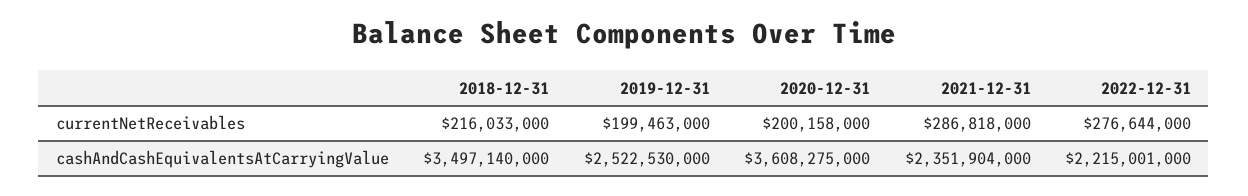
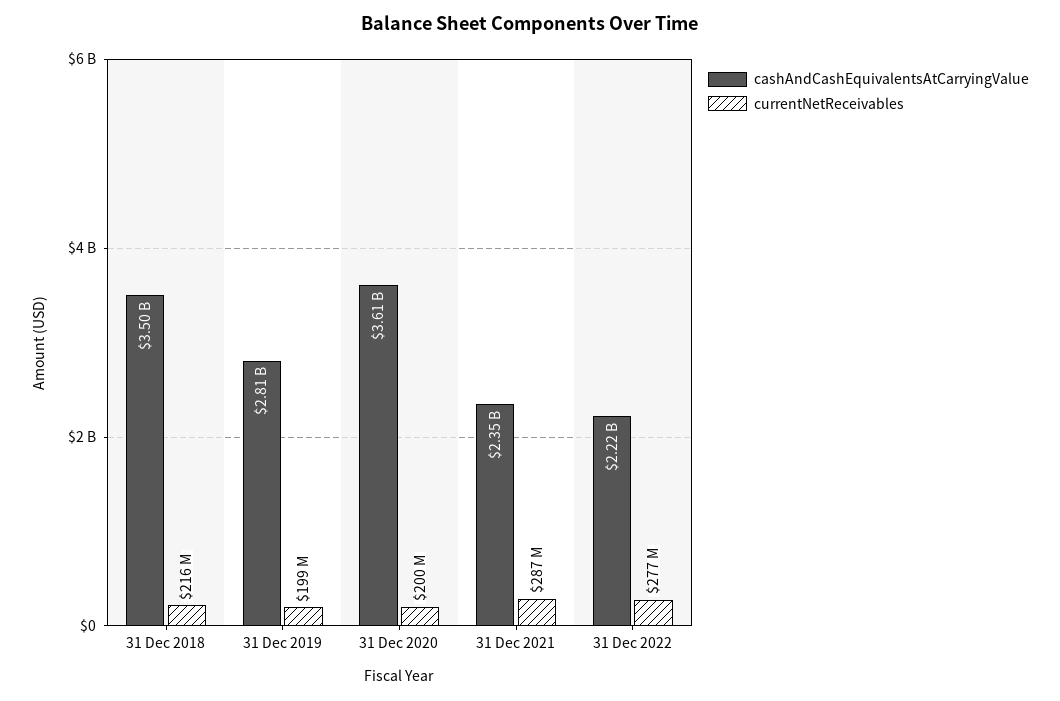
cashAndCashEquivalentsAtCarryingValue, 2019-12-31: 2522530000 -> 2810000000

